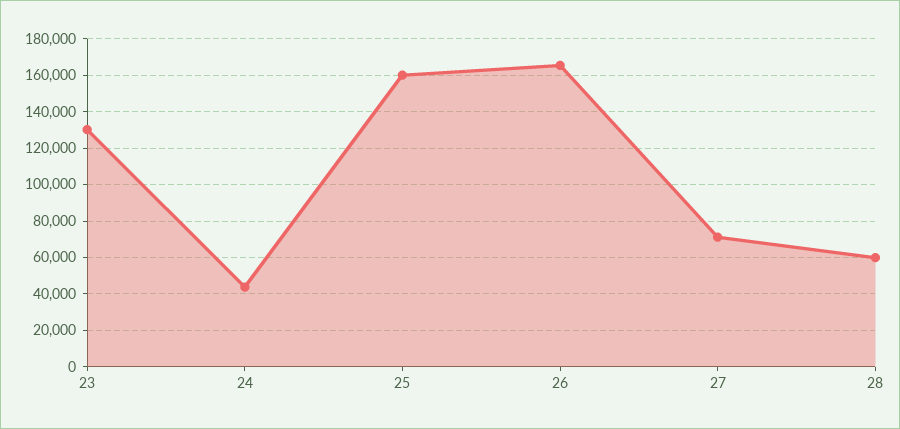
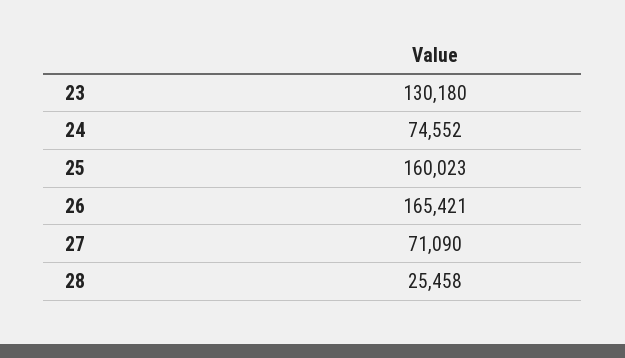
24: 45000 -> 74552
28: 60000 -> 25458

